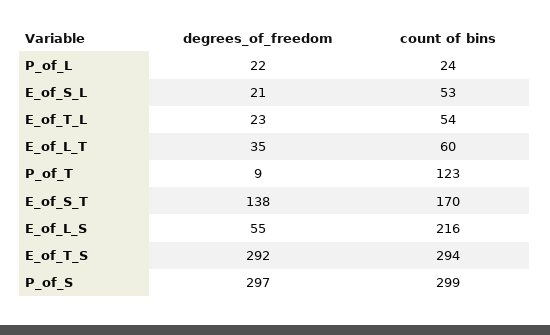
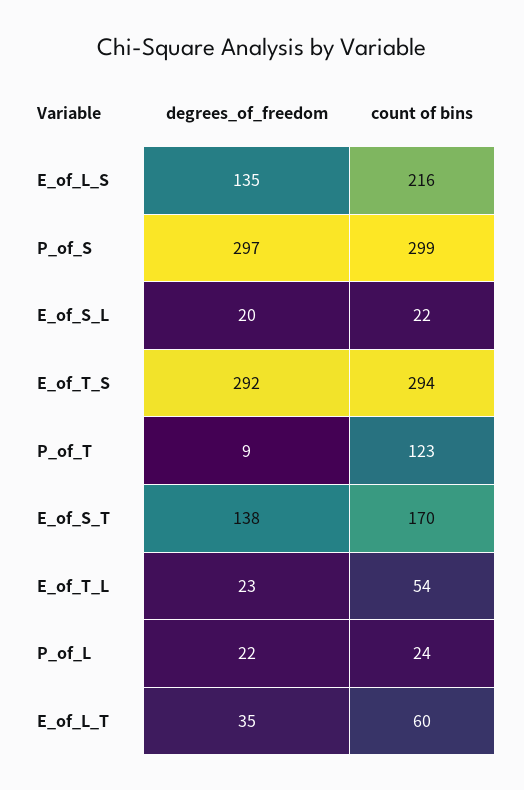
degrees_of_freedom, E_of_S_L: 21 -> 20
count of bins, E_of_S_L: 53 -> 22
degrees_of_freedom, E_of_L_S: 55 -> 135

